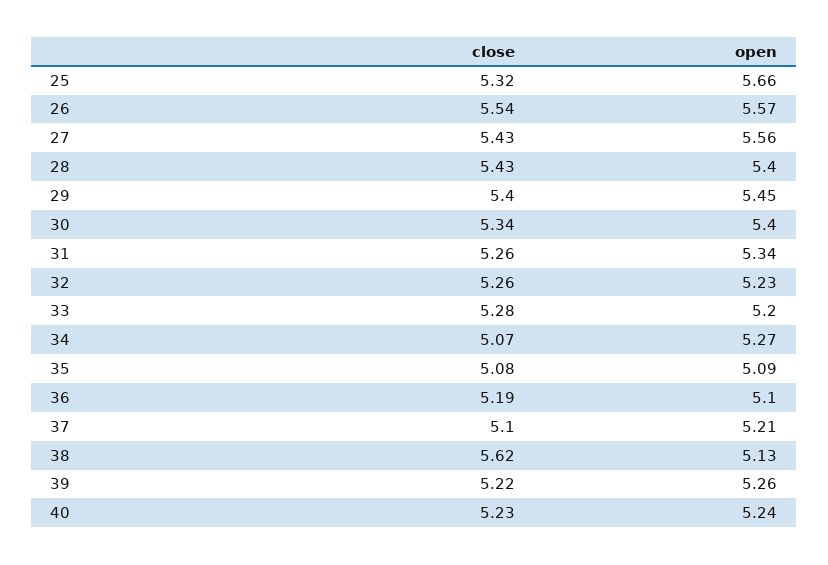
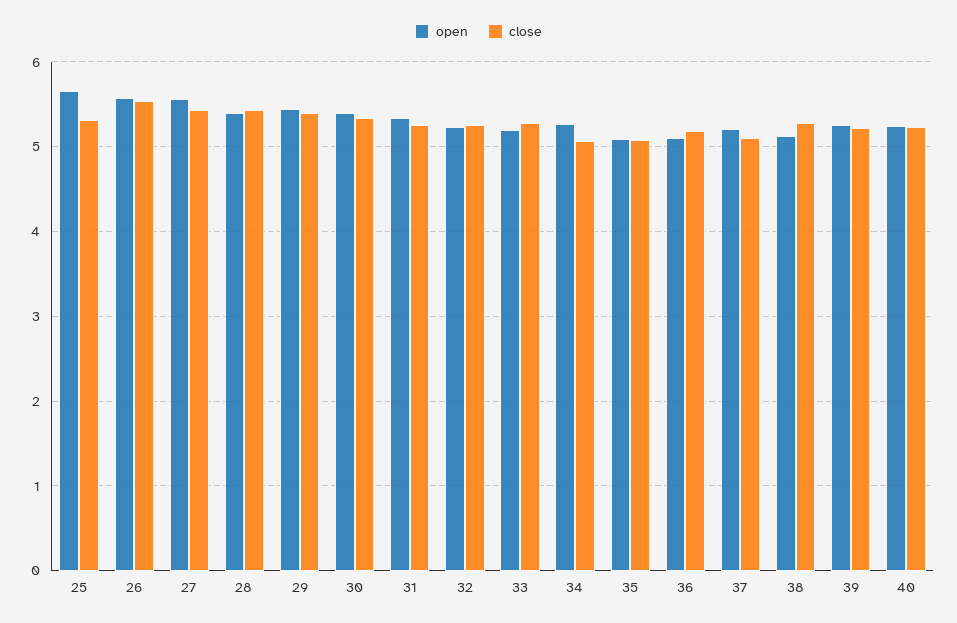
close, 38: 5.62 -> 5.3

